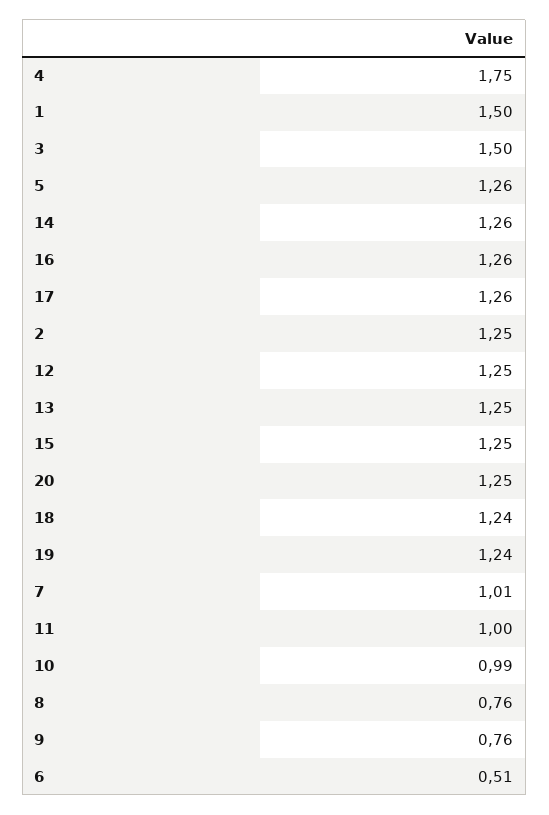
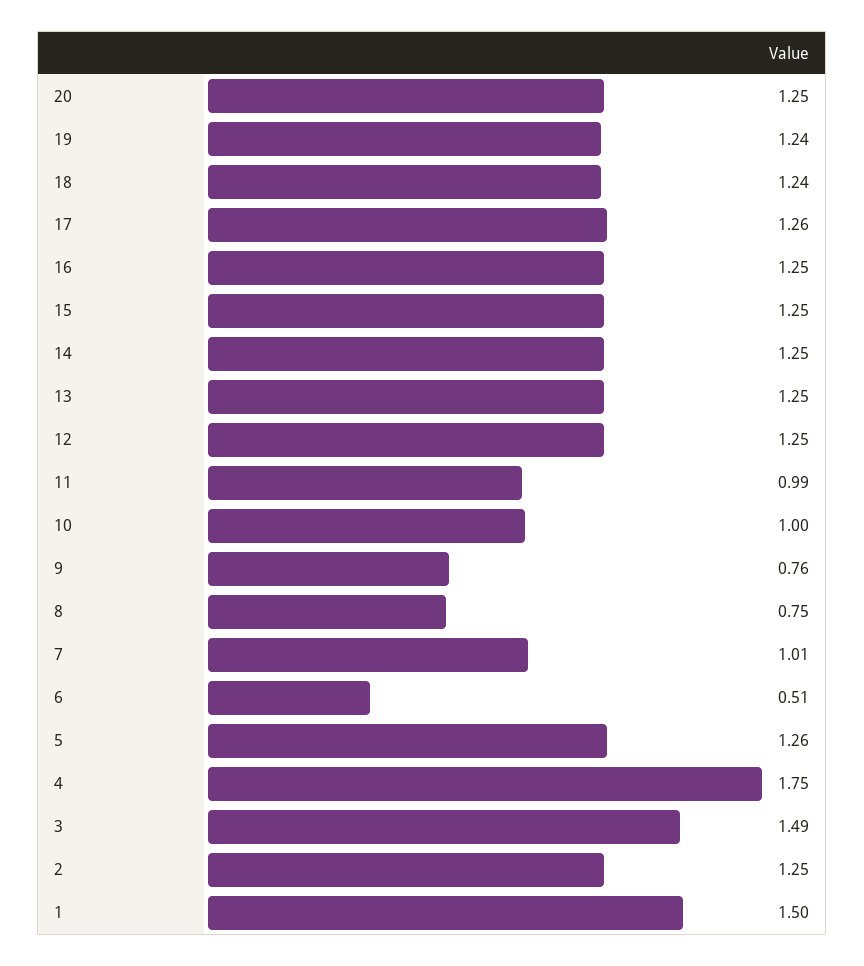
3: 1.5 -> 1.49
14: 1.26 -> 1.25
16: 1.26 -> 1.25
11: 1 -> 0.99
10: 0.99 -> 1
8: 0.76 -> 0.75

